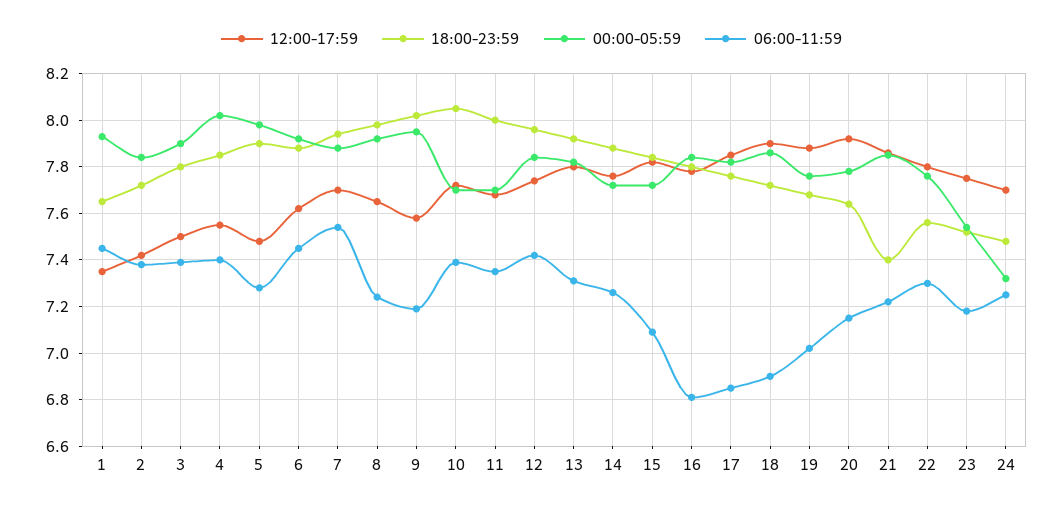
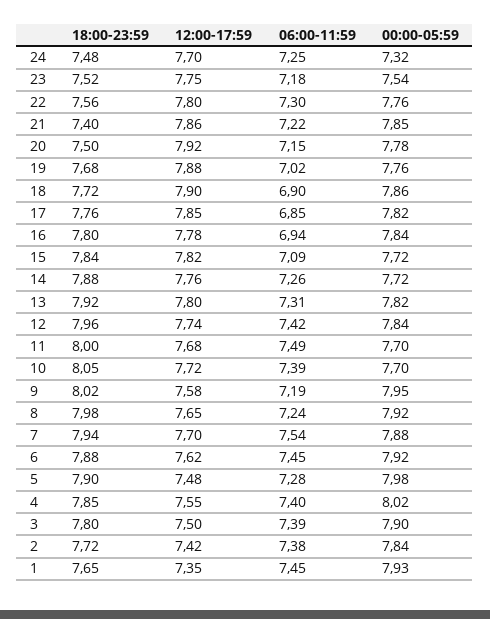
06:00-11:59, 11: 7.35 -> 7.49
06:00-11:59, 16: 6.8 -> 6.94
18:00-23:59, 20: 7.65 -> 7.5

